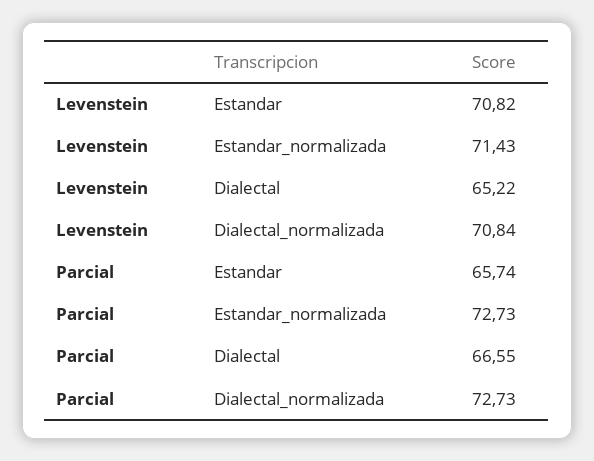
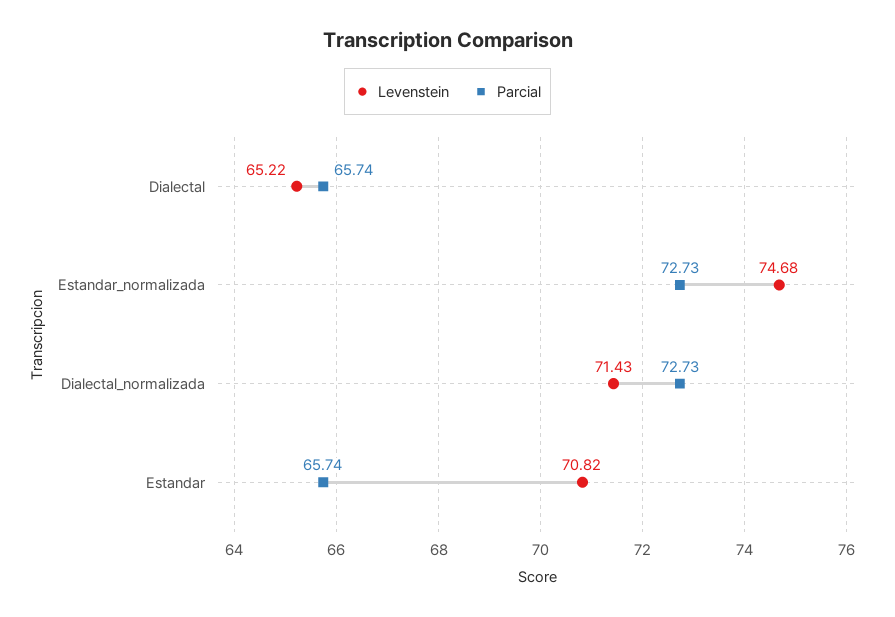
Levenstein, Estandar_normalizada: 71.43 -> 74.68
Levenstein, Dialectal_normalizada: 70.84 -> 71.43
Parcial, Dialectal: 66.55 -> 65.74

